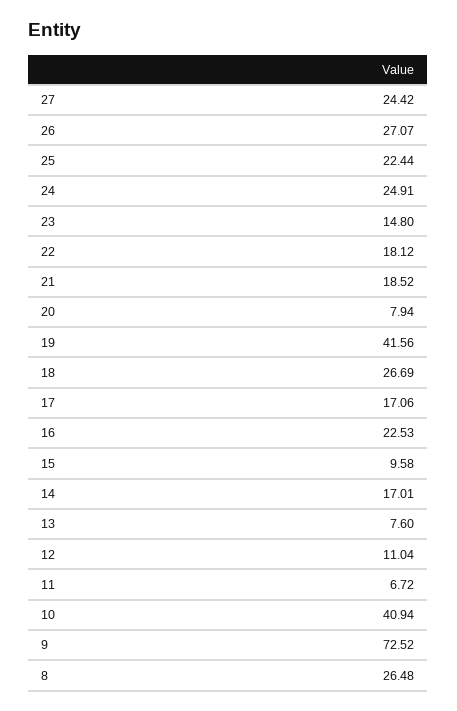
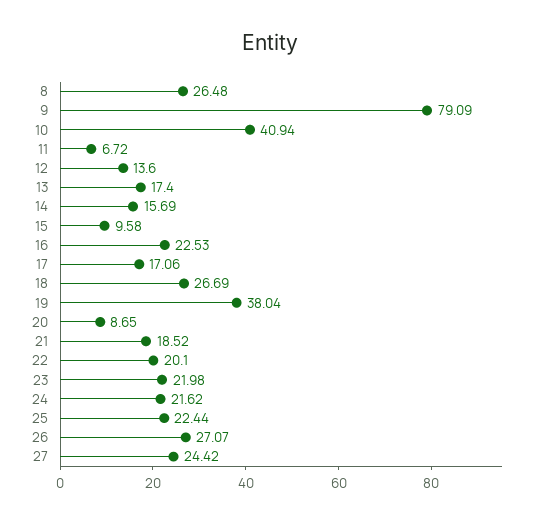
24: 24.91 -> 21.62
23: 14.8 -> 21.98
22: 18.12 -> 20.1
20: 7.94 -> 8.65
19: 41.56 -> 38.04
14: 17.01 -> 15.69
13: 7.6 -> 17.4
12: 11.04 -> 13.6
9: 72.52 -> 79.09

